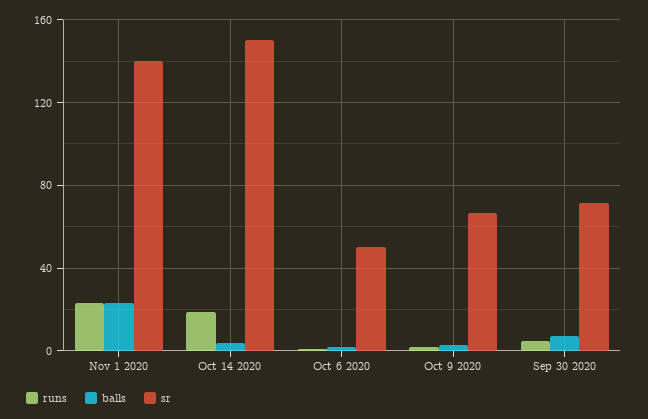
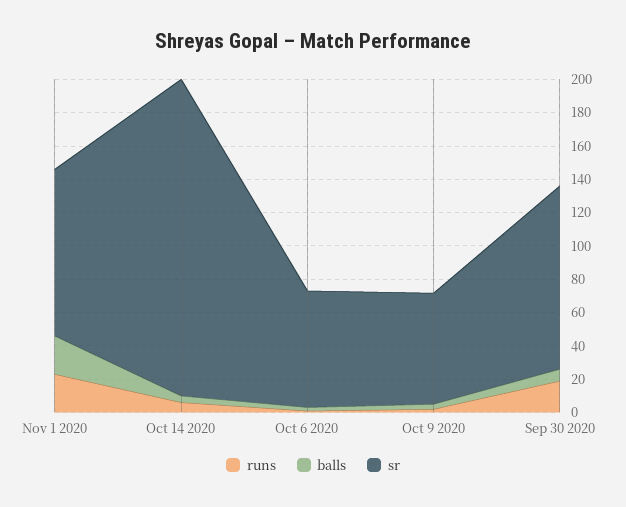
sr, Nov 1 2020: 140 -> 100
runs, Oct 14 2020: 20 -> 5
sr, Oct 14 2020: 150 -> 190
sr, Oct 6 2020: 50 -> 70
runs, Sep 30 2020: 5 -> 20
sr, Sep 30 2020: 70 -> 110

